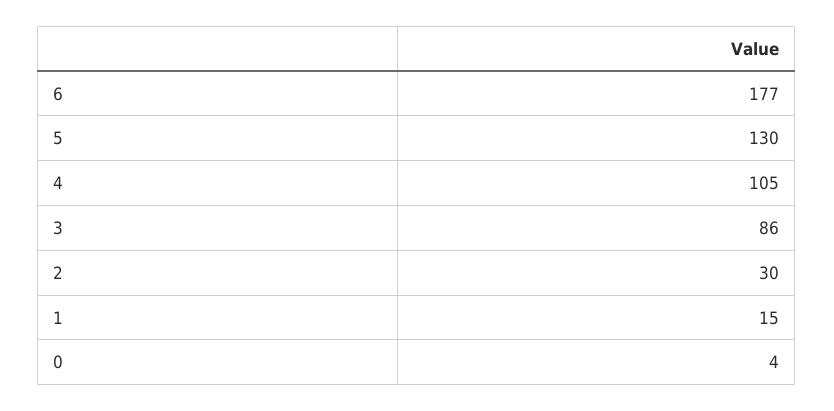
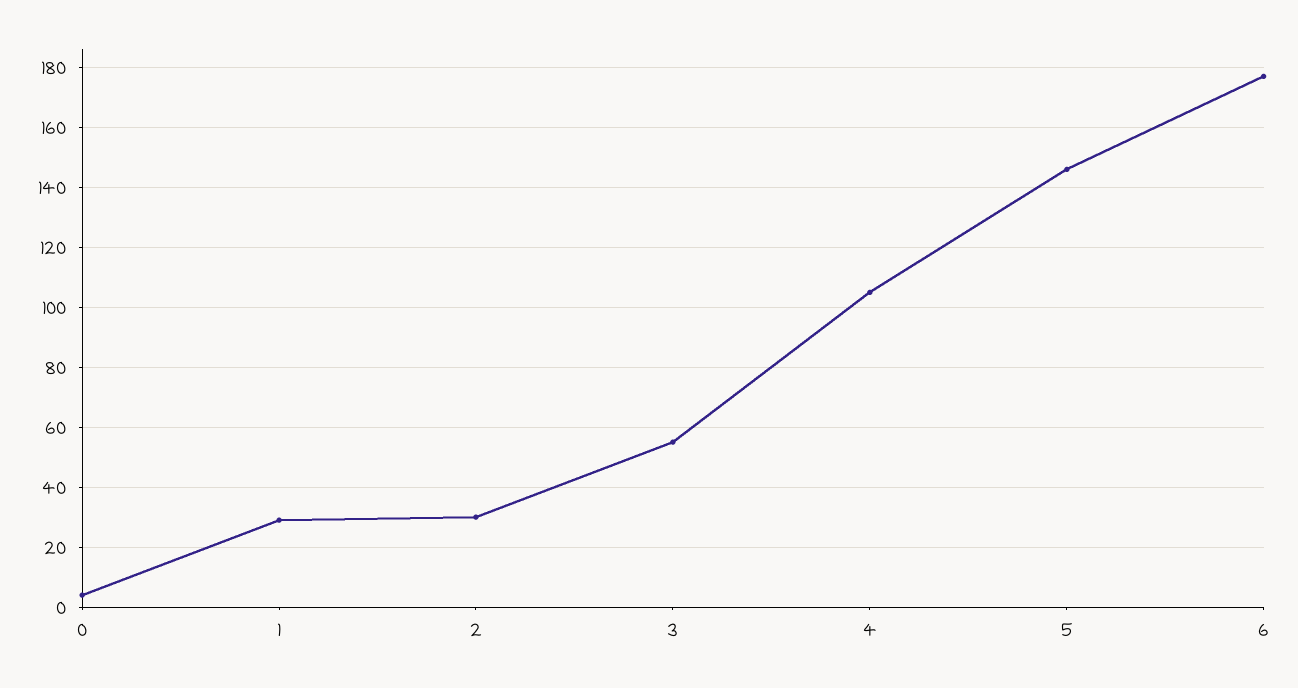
5: 130 -> 145
3: 86 -> 55
1: 15 -> 30

